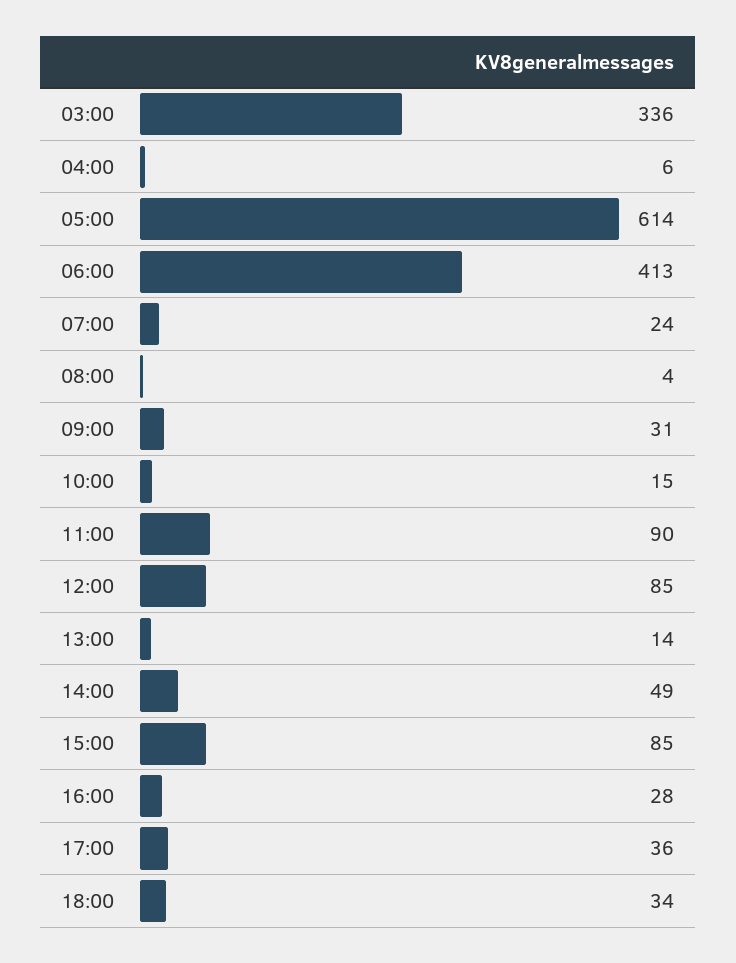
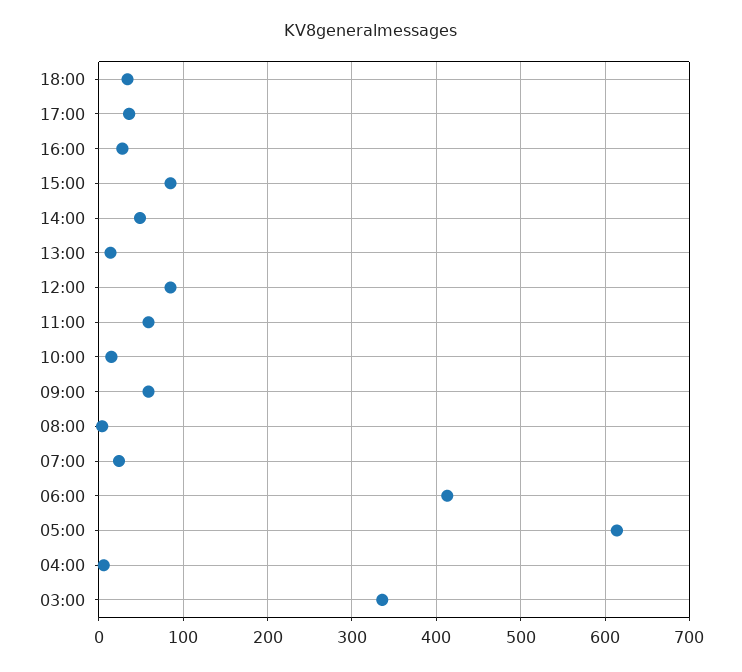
09:00: 31 -> 60
11:00: 90 -> 60

